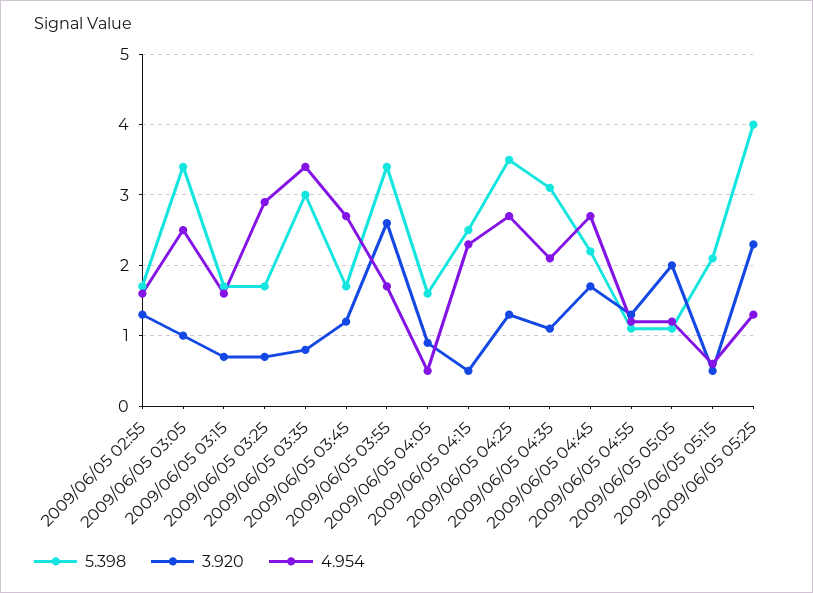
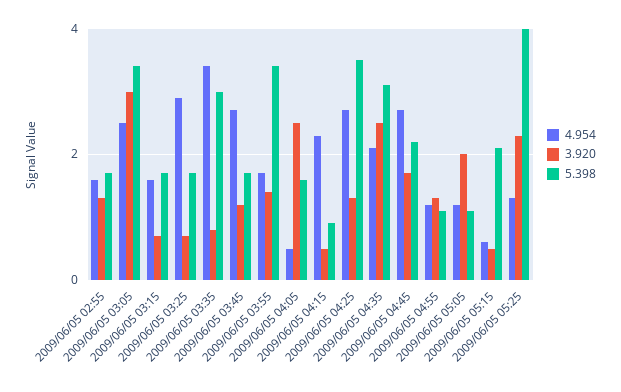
3.920, 2009/06/05 03:05: 1 -> 3
3.920, 2009/06/05 03:55: 2.6 -> 1.5
3.920, 2009/06/05 04:05: 0.9 -> 2.5
5.398, 2009/06/05 04:15: 2.5 -> 1
3.920, 2009/06/05 04:35: 1.1 -> 2.5

